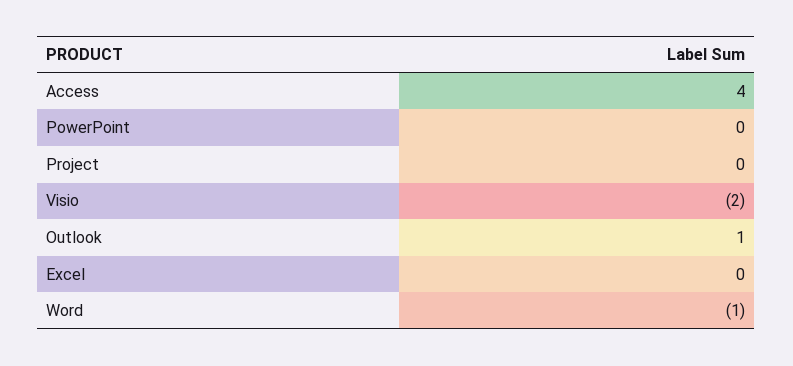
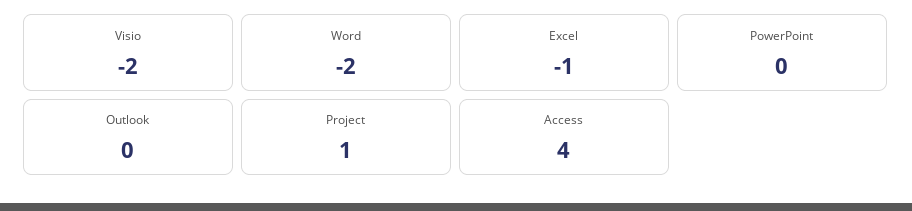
Project: 0 -> 1
Outlook: 1 -> 0
Excel: 0 -> -1
Word: -1 -> -2

